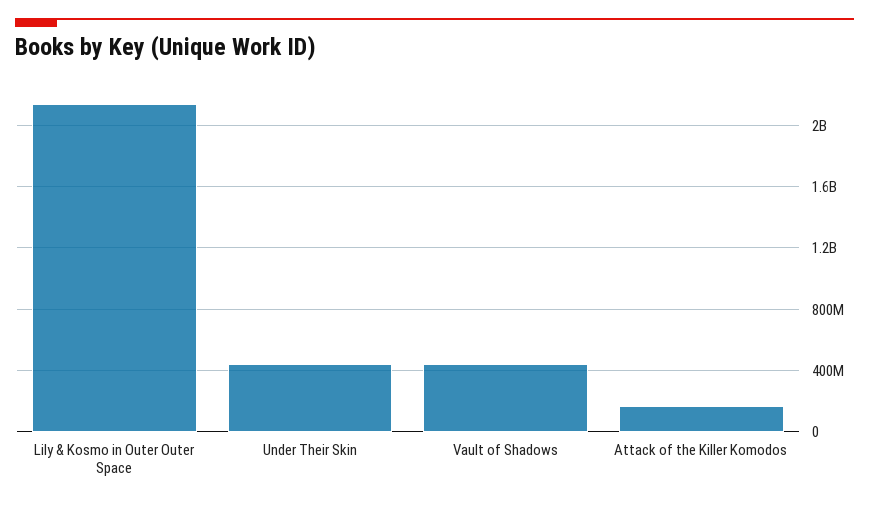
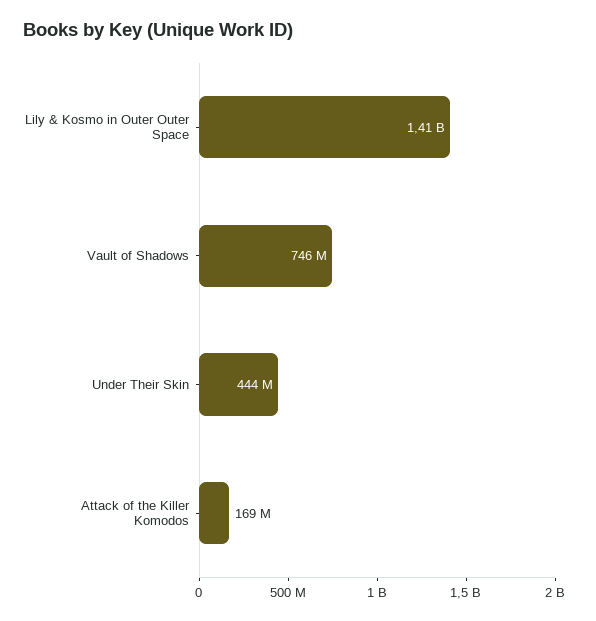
Lily & Kosmo in Outer Outer Space: 2150000000 -> 1410000000
Vault of Shadows: 450000000 -> 746000000

